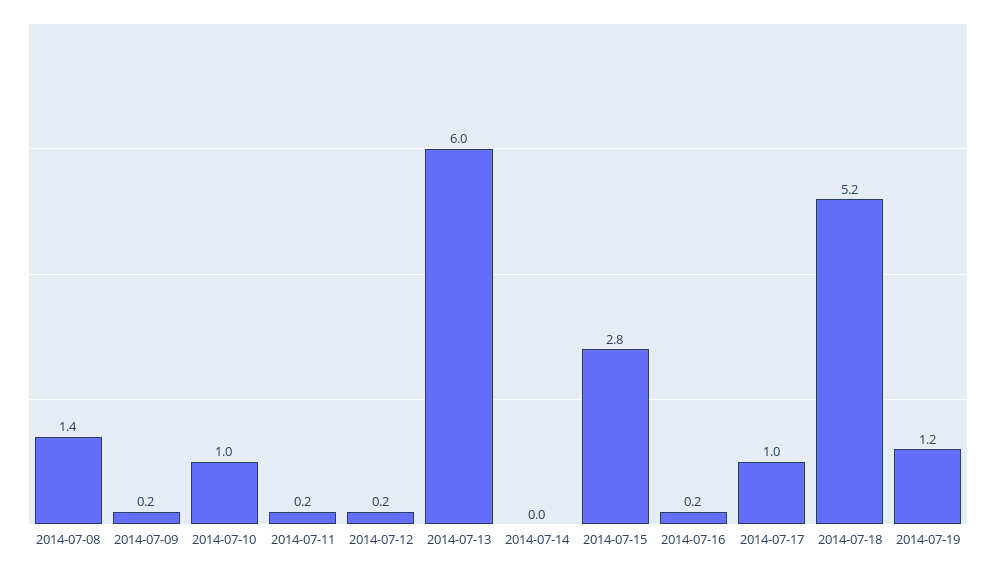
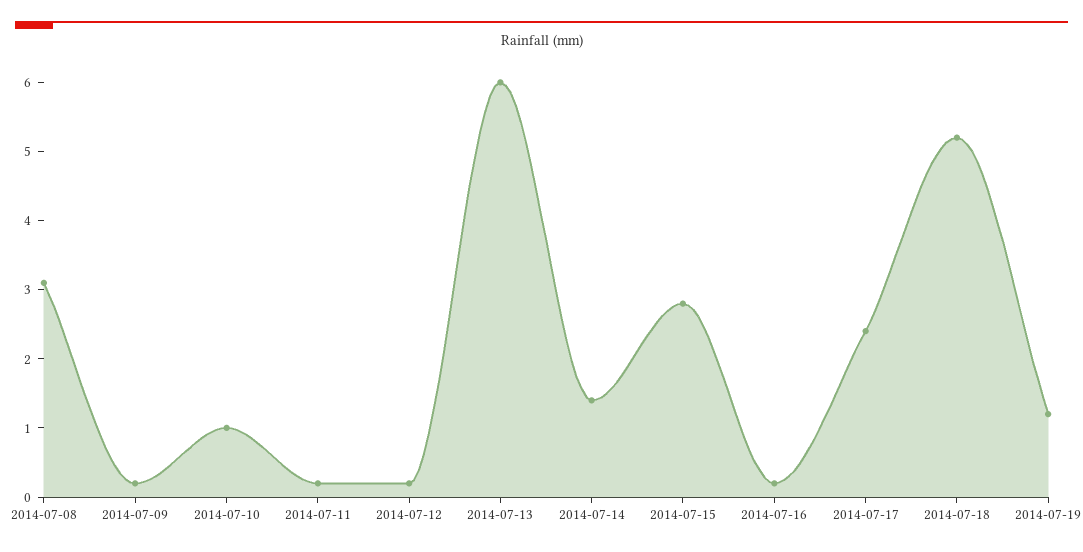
2014-07-08: 1.4 -> 3
2014-07-14: 0 -> 1.5
2014-07-17: 1 -> 2.5

